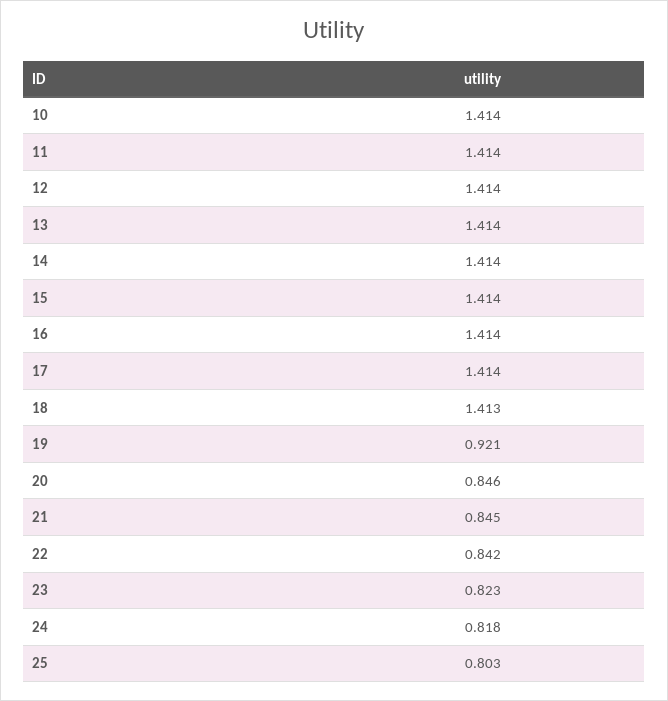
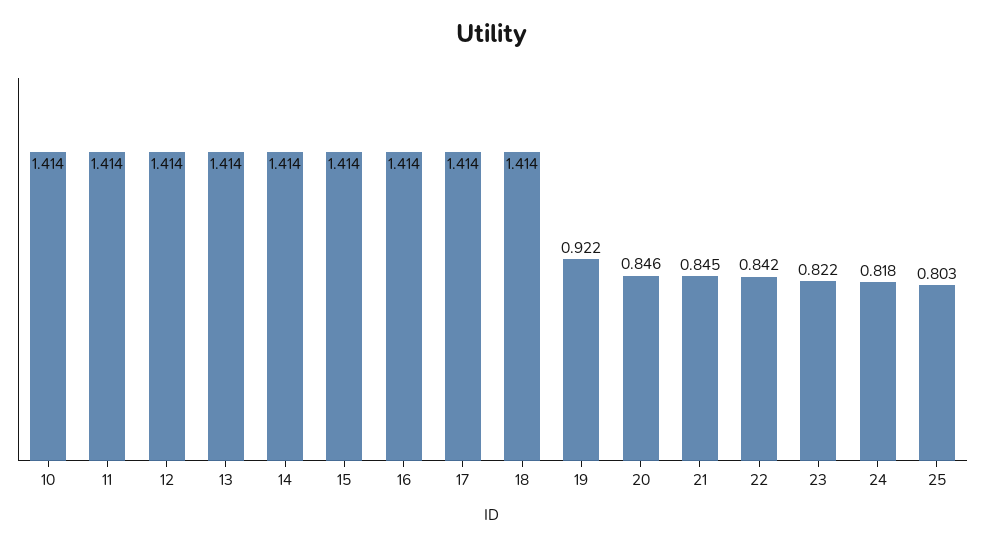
18: 1.413 -> 1.414
19: 0.921 -> 0.922
23: 0.823 -> 0.822

